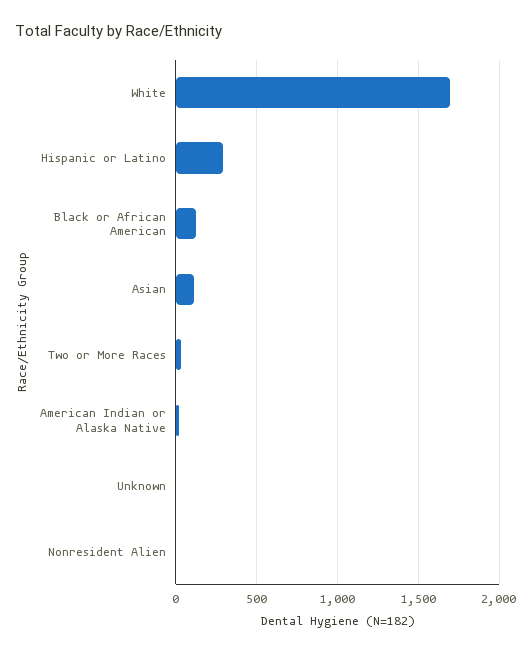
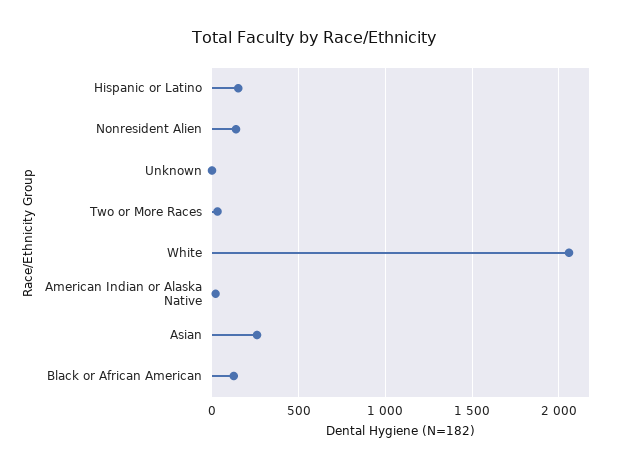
White: 1700 -> 2050
Hispanic or Latino: 300 -> 150
Asian: 100 -> 250
Nonresident Alien: 0 -> 150

